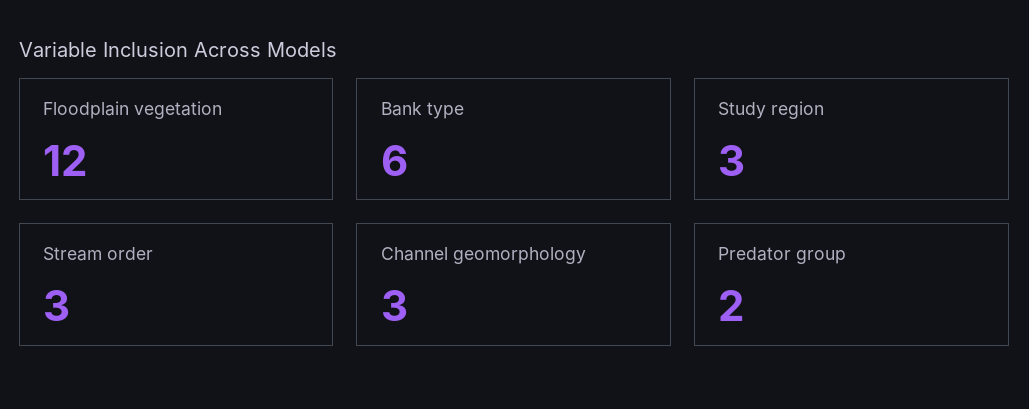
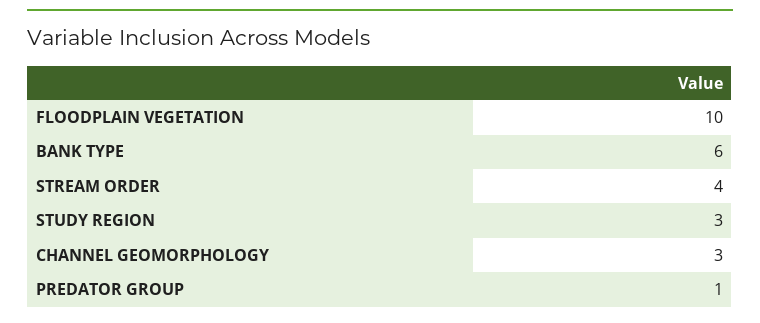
Floodplain vegetation: 12 -> 10
Stream order: 3 -> 4
Predator group: 2 -> 1

